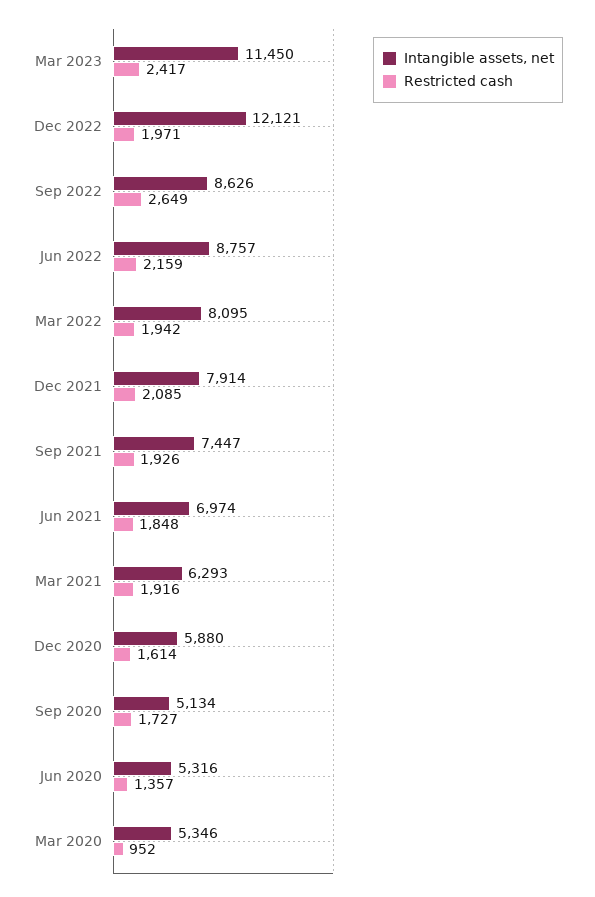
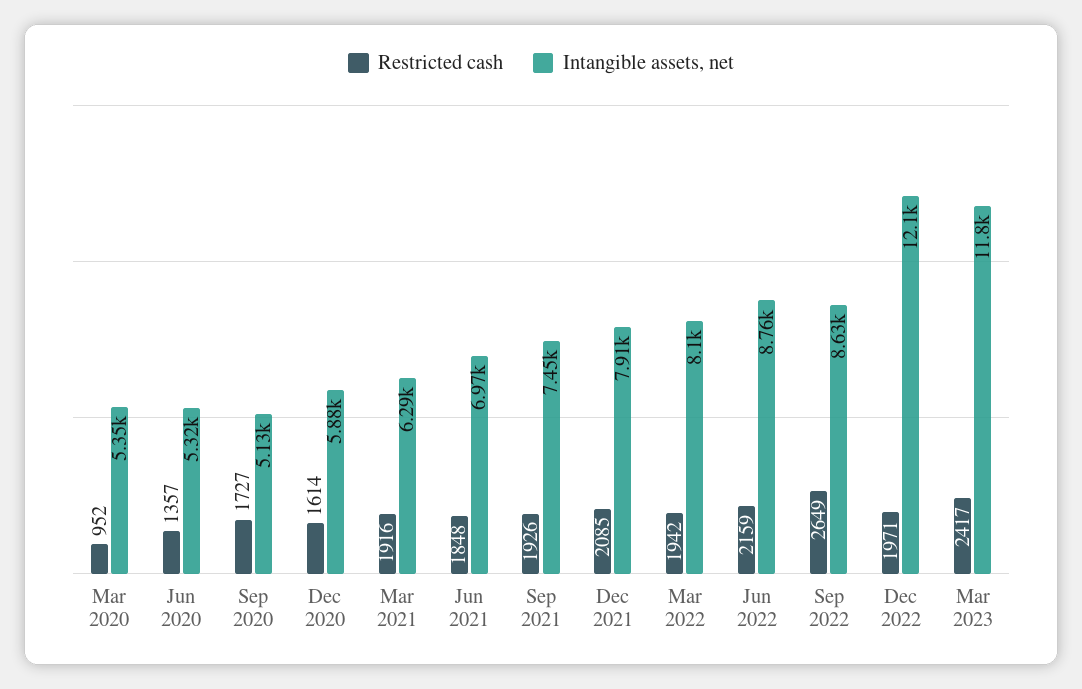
Intangible assets, net, Mar 2023: 11450 -> 11800

